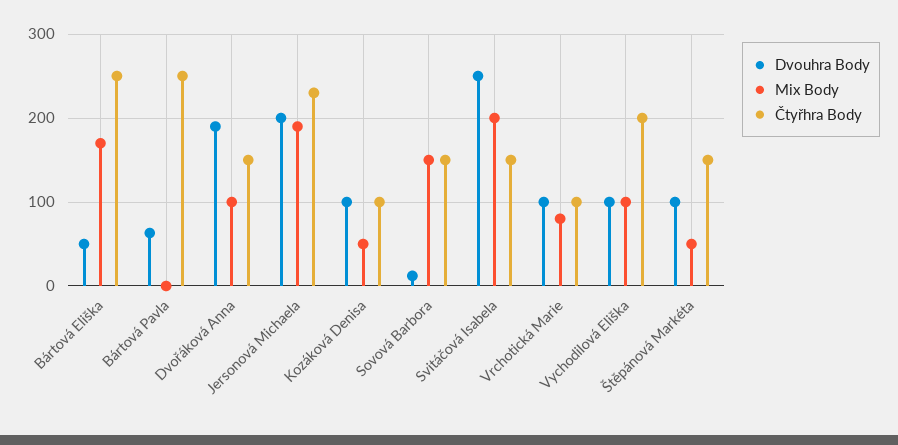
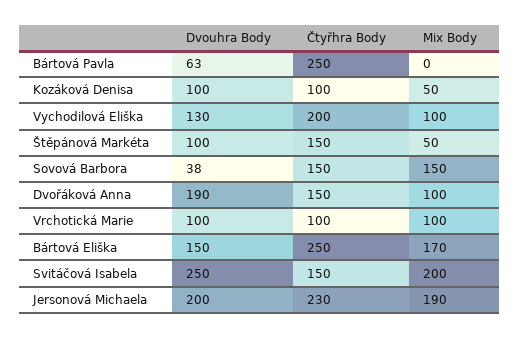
Dvouhra Body, Bártová Eliška: 50 -> 150
Dvouhra Body, Sovová Barbora: 10 -> 38
Mix Body, Vrchotická Marie: 80 -> 100
Dvouhra Body, Vychodilová Eliška: 100 -> 130

